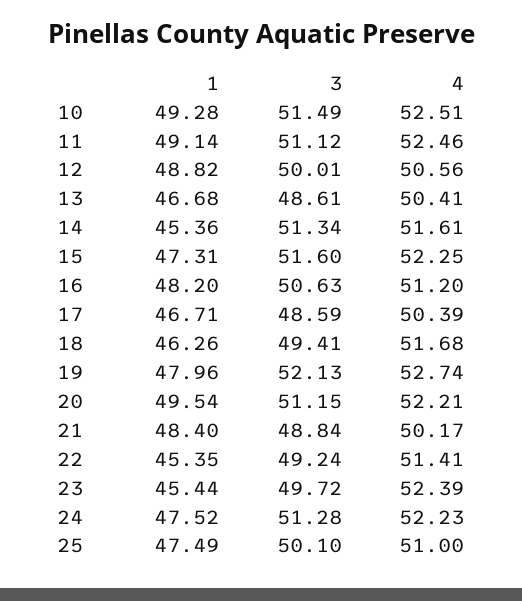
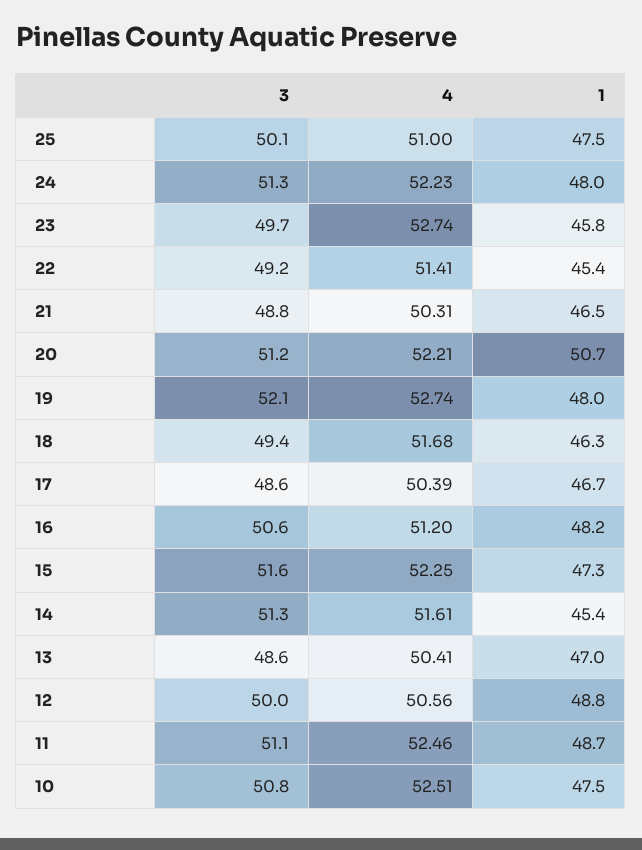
1, 10: 49.28 -> 47.5
3, 10: 51.49 -> 50.8
1, 11: 49.14 -> 48.7
1, 13: 46.68 -> 47
1, 20: 49.54 -> 50.7
1, 21: 48.4 -> 46.5
4, 21: 50.17 -> 50.31
1, 23: 45.44 -> 45.8
4, 23: 52.39 -> 52.74
1, 24: 47.52 -> 48

